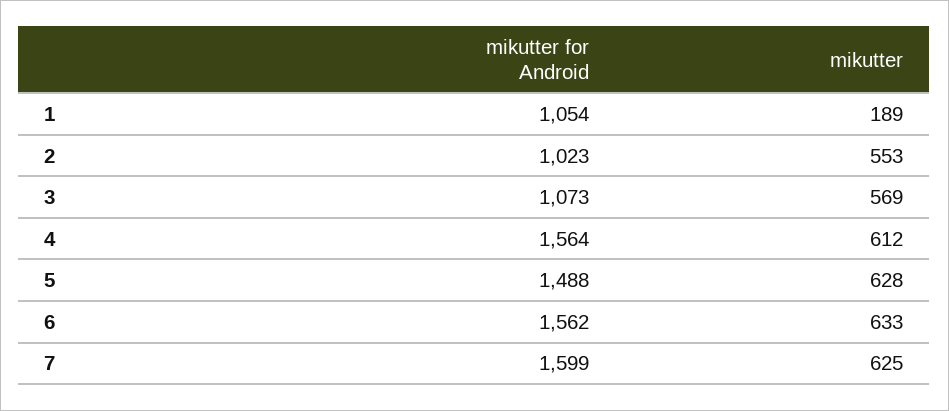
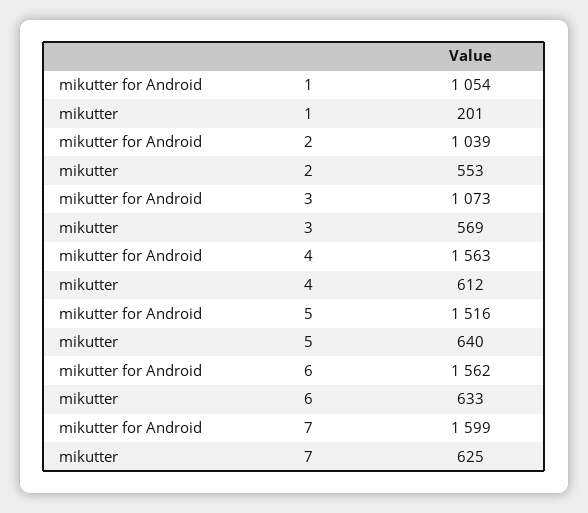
mikutter, 1: 189 -> 201
mikutter for Android, 2: 1023 -> 1039
mikutter for Android, 4: 1564 -> 1563
mikutter for Android, 5: 1488 -> 1516
mikutter, 5: 628 -> 640

